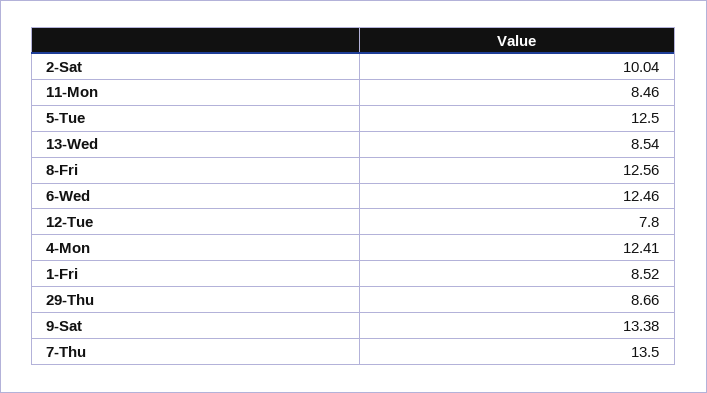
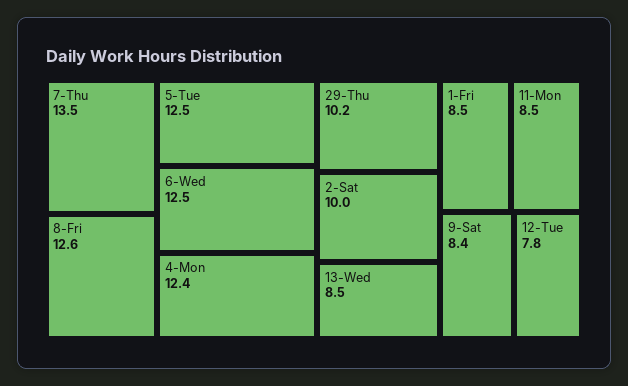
29-Thu: 8.66 -> 10.2
9-Sat: 13.38 -> 8.4

